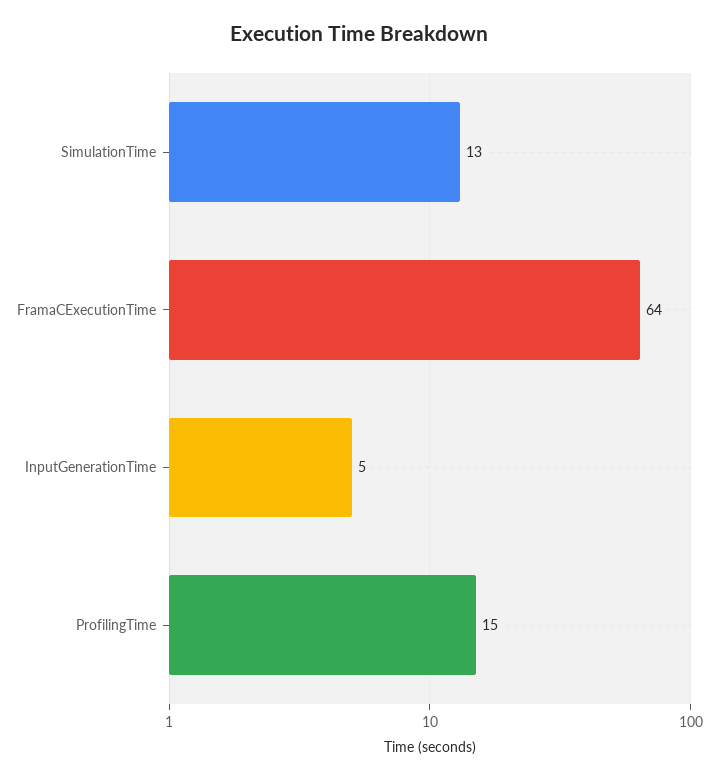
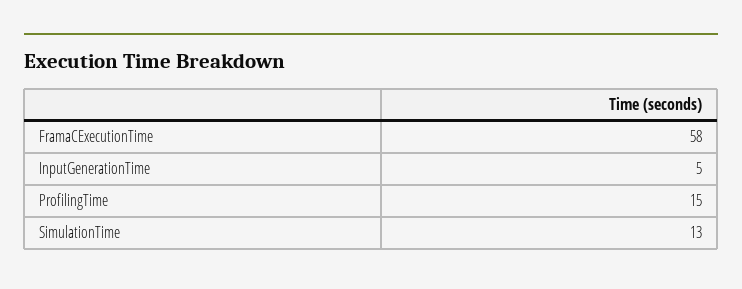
FramaCExecutionTime: 64 -> 58

